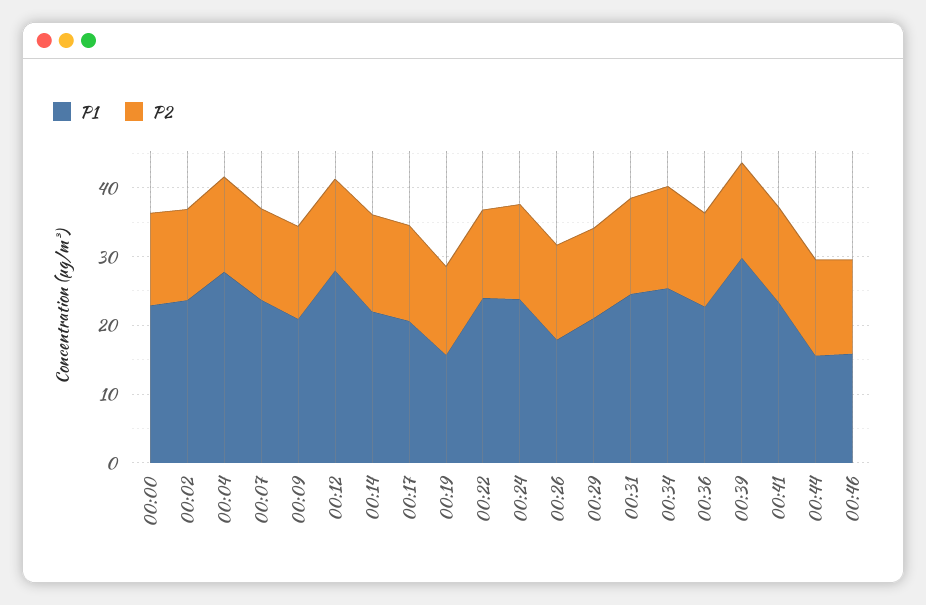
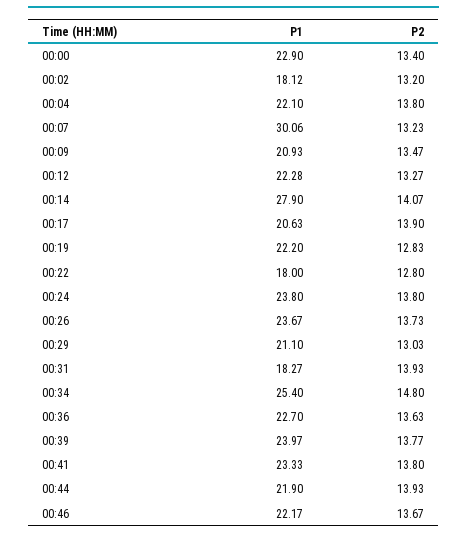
P1, 00:02: 24 -> 18.12
P1, 00:04: 28 -> 22.1
P1, 00:07: 24 -> 30.06
P1, 00:12: 28 -> 22.28
P1, 00:14: 22 -> 27.9
P1, 00:19: 16 -> 22.2
P1, 00:22: 24 -> 18
P1, 00:26: 18 -> 23.67
P1, 00:31: 24 -> 18.27
P1, 00:39: 30 -> 23.97
P1, 00:44: 16 -> 21.9
P1, 00:46: 16 -> 22.17

